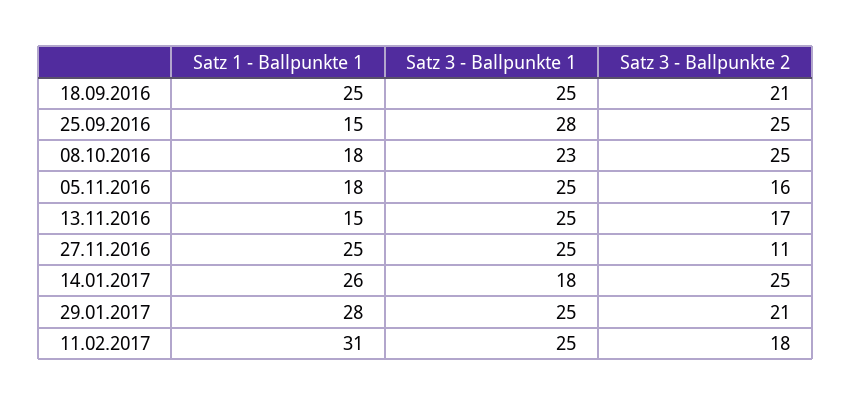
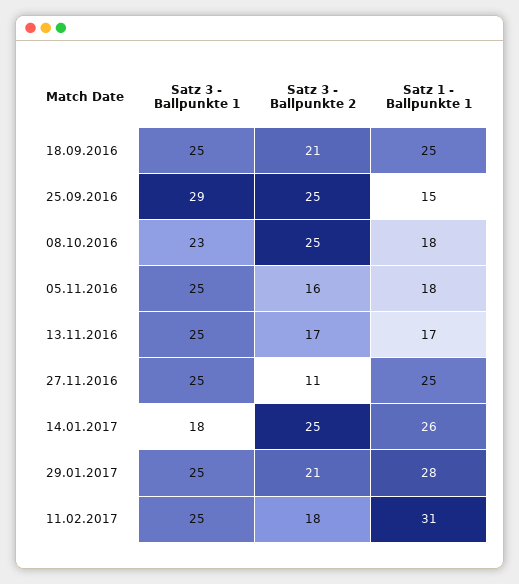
Satz 3 - Ballpunkte 1, 25.09.2016: 28 -> 29
Satz 1 - Ballpunkte 1, 13.11.2016: 15 -> 17

